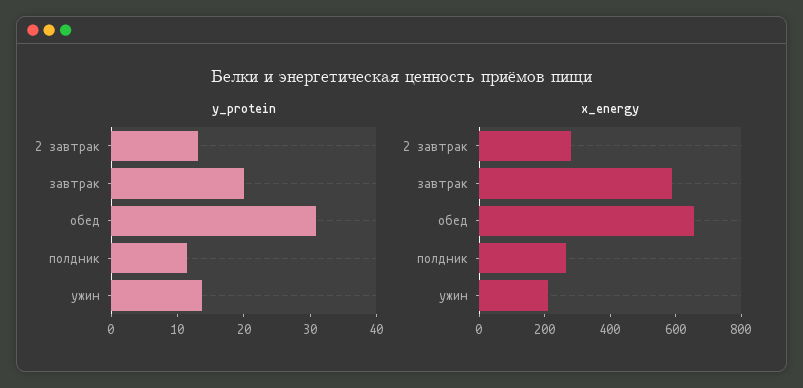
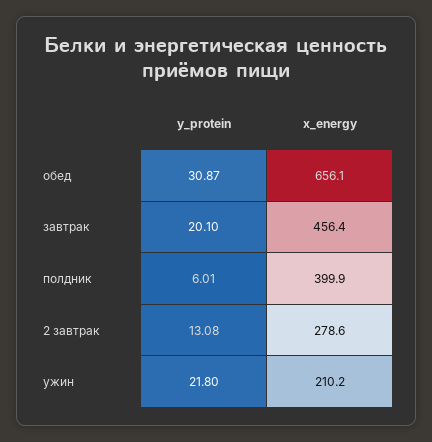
y_protein, полдник: 12 -> 6.01
y_protein, ужин: 14 -> 21.8
x_energy, завтрак: 600 -> 456.4
x_energy, полдник: 250 -> 399.9

